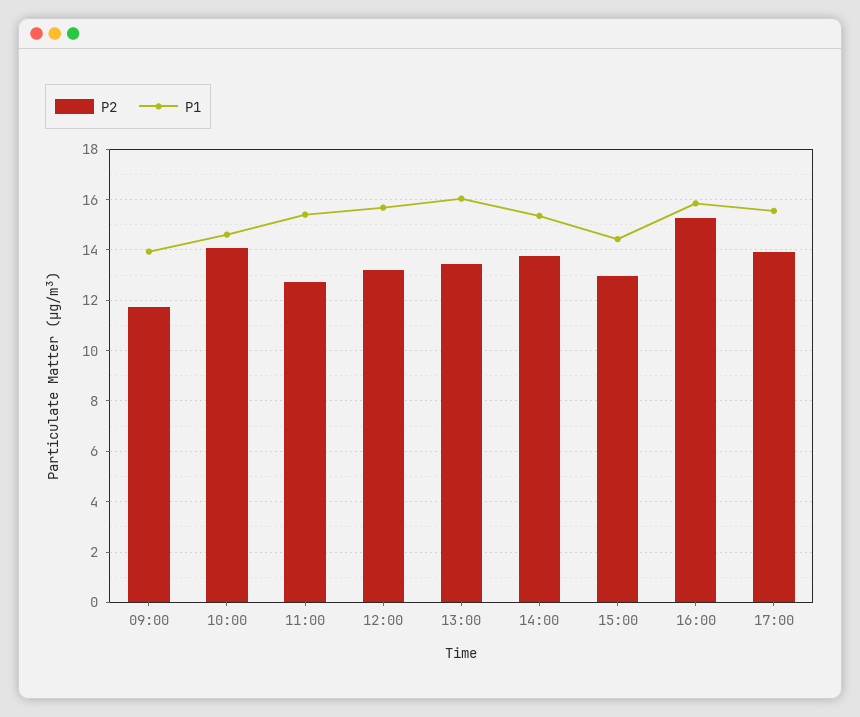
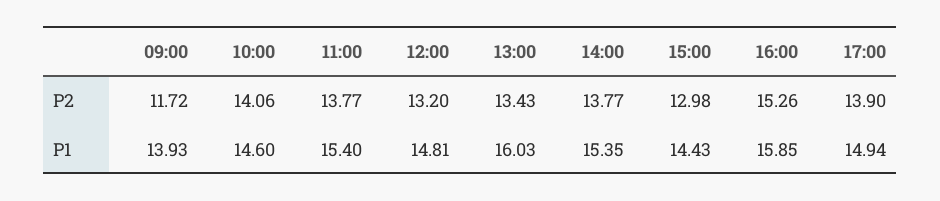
P2, 11:00: 12.75 -> 13.77
P1, 12:00: 15.75 -> 14.81
P1, 17:00: 15.5 -> 14.94

